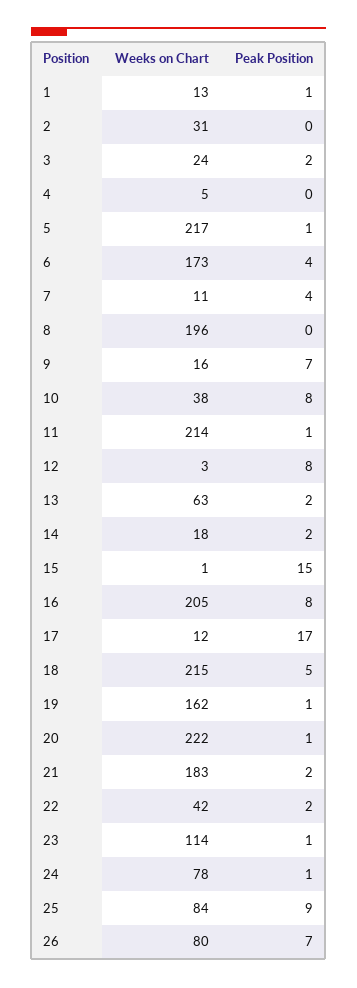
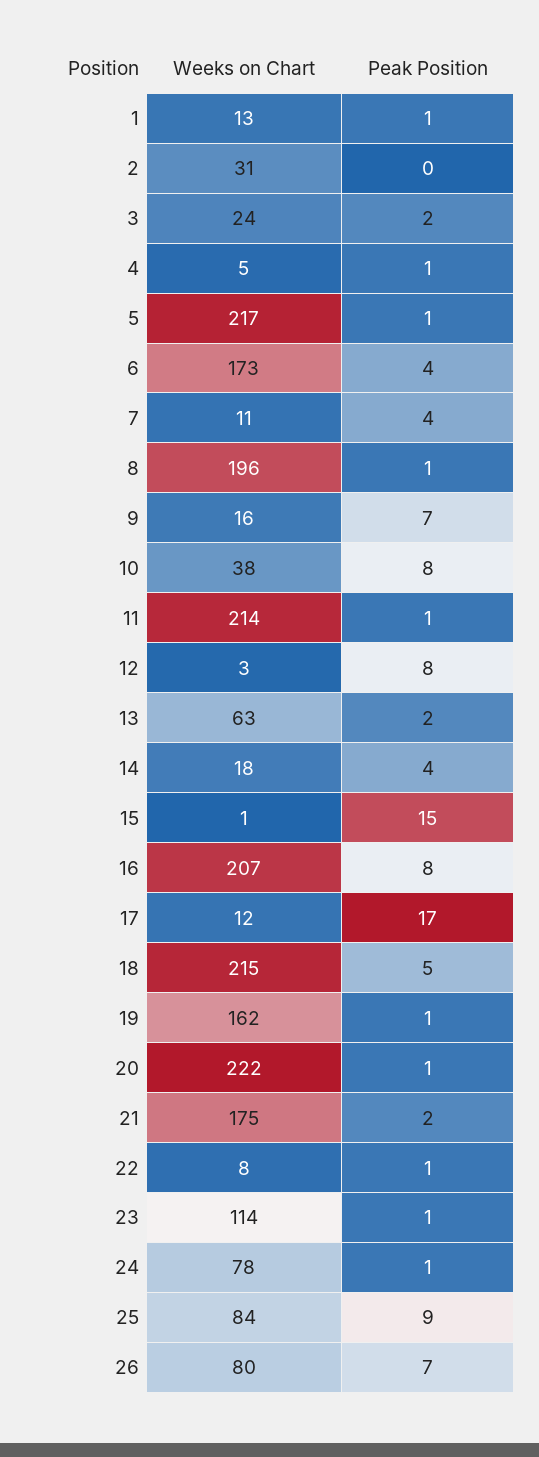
Peak Position, 4: 0 -> 1
Peak Position, 8: 0 -> 1
Peak Position, 14: 2 -> 4
Weeks on Chart, 16: 205 -> 207
Weeks on Chart, 21: 183 -> 175
Weeks on Chart, 22: 42 -> 8
Peak Position, 22: 2 -> 1

